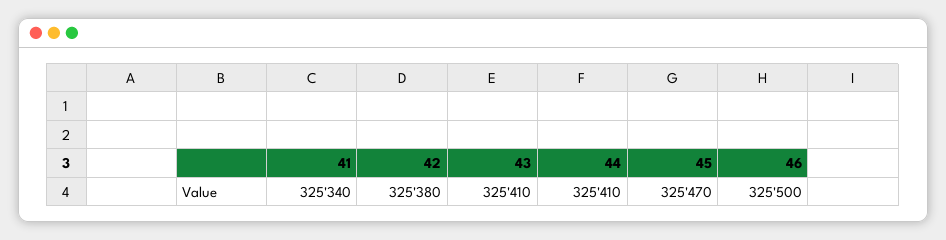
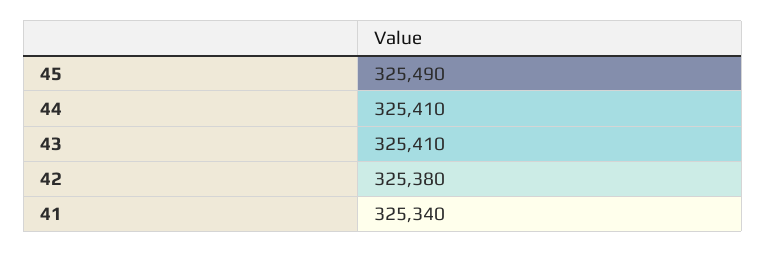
45: 325470 -> 325490
46: 325500 -> none

